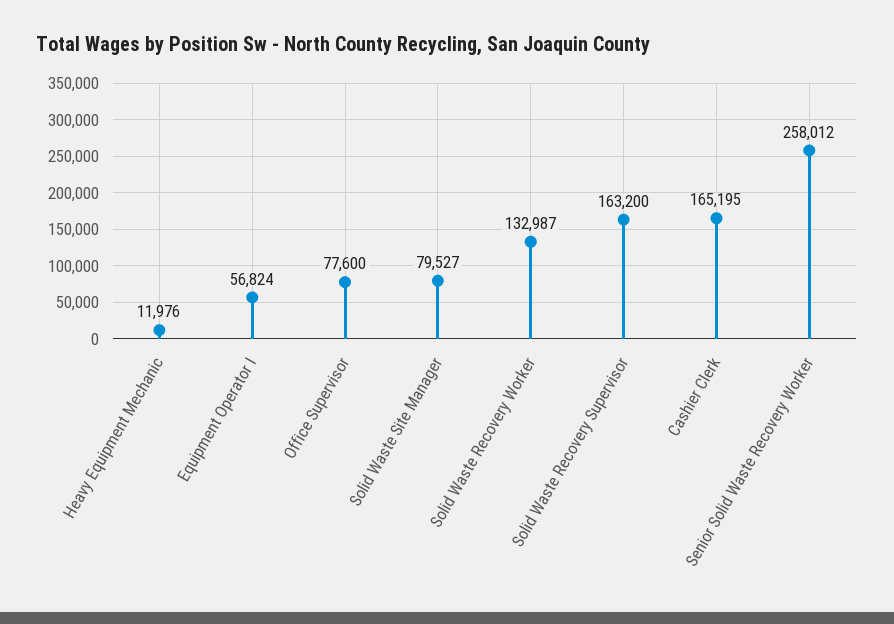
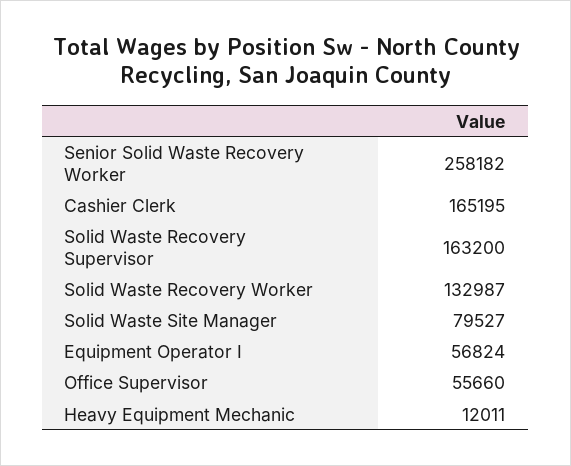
Heavy Equipment Mechanic: 11976 -> 12011
Office Supervisor: 77600 -> 55660
Senior Solid Waste Recovery Worker: 258012 -> 258182

